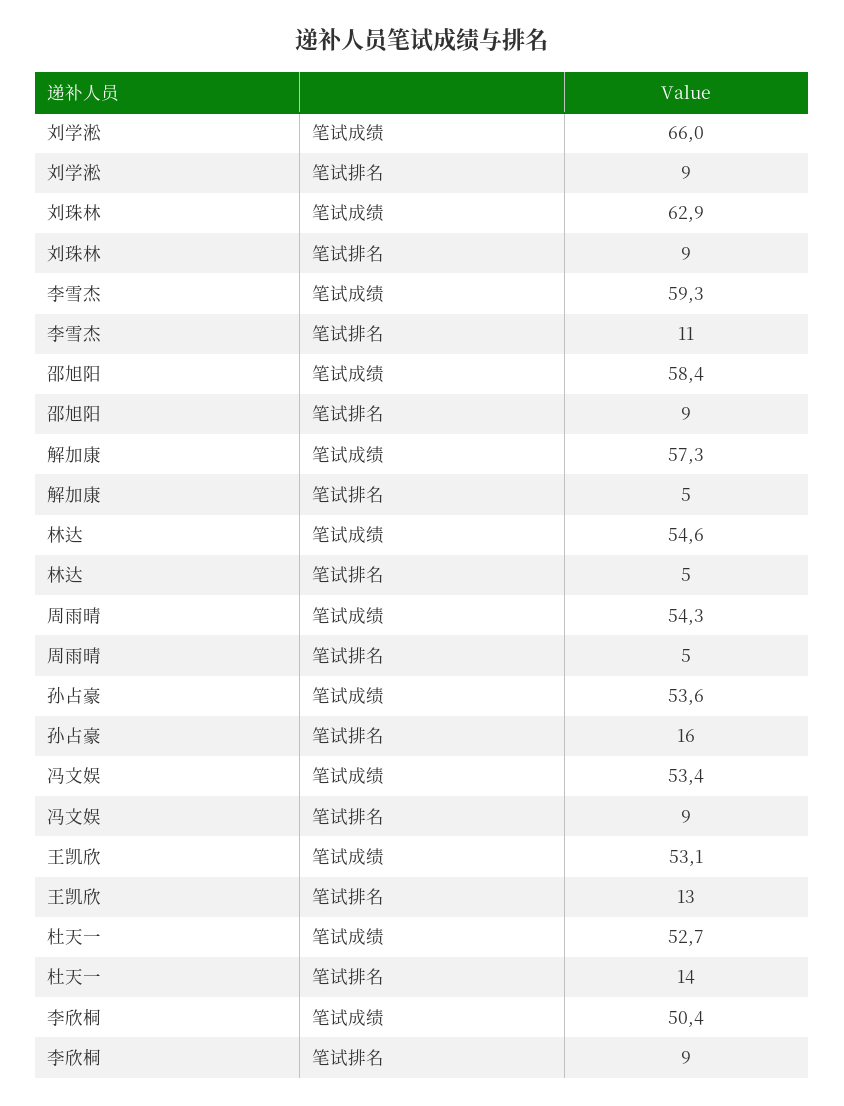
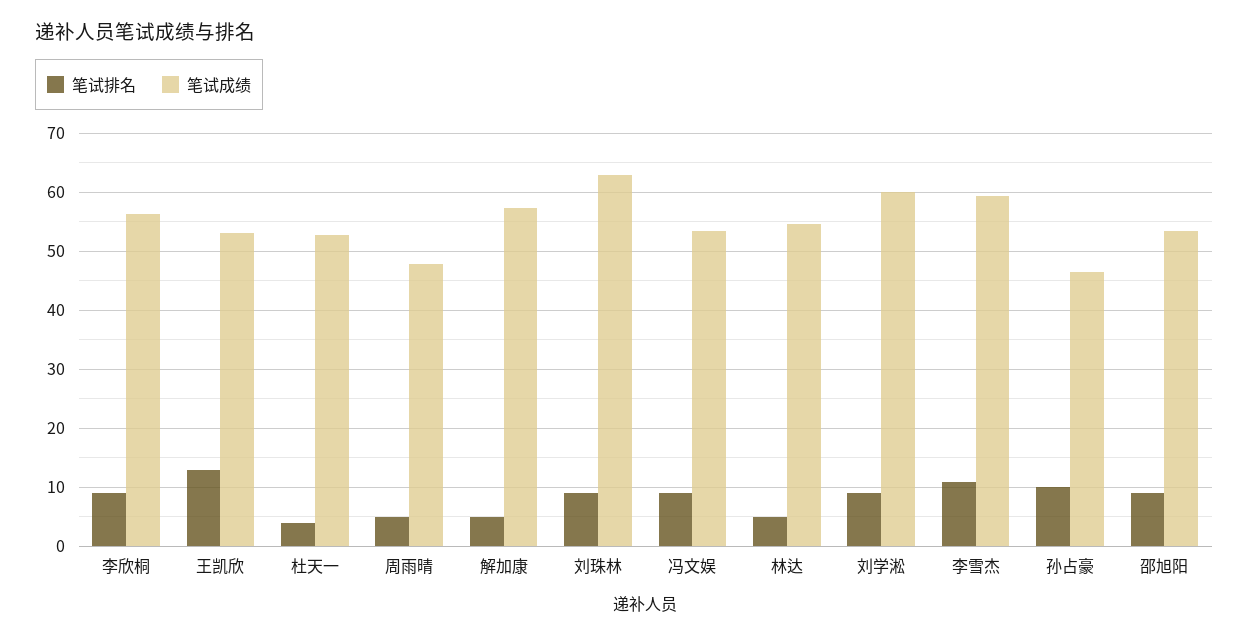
笔试成绩, 刘学淞: 66 -> 60
笔试成绩, 邵旭阳: 58.4 -> 54
笔试成绩, 周雨晴: 54.3 -> 48
笔试成绩, 孙占豪: 53.6 -> 46
笔试排名, 孙占豪: 16 -> 10
笔试排名, 杜天一: 14 -> 4
笔试成绩, 李欣桐: 50.4 -> 56

